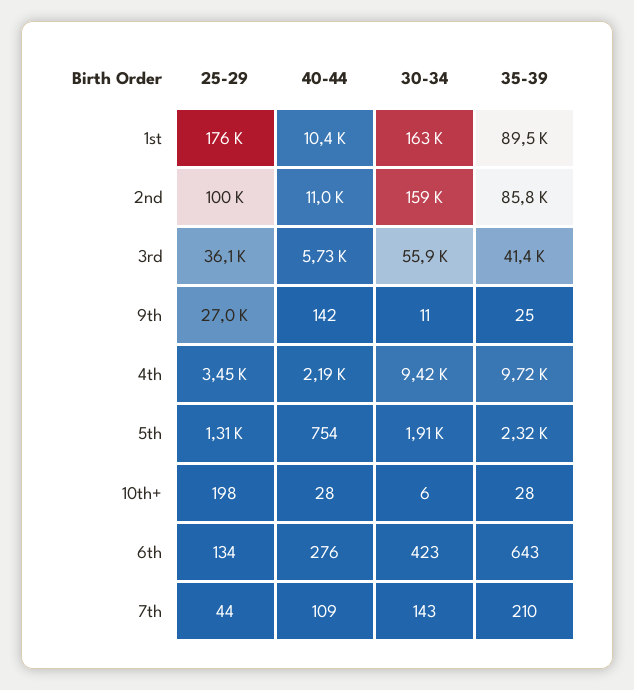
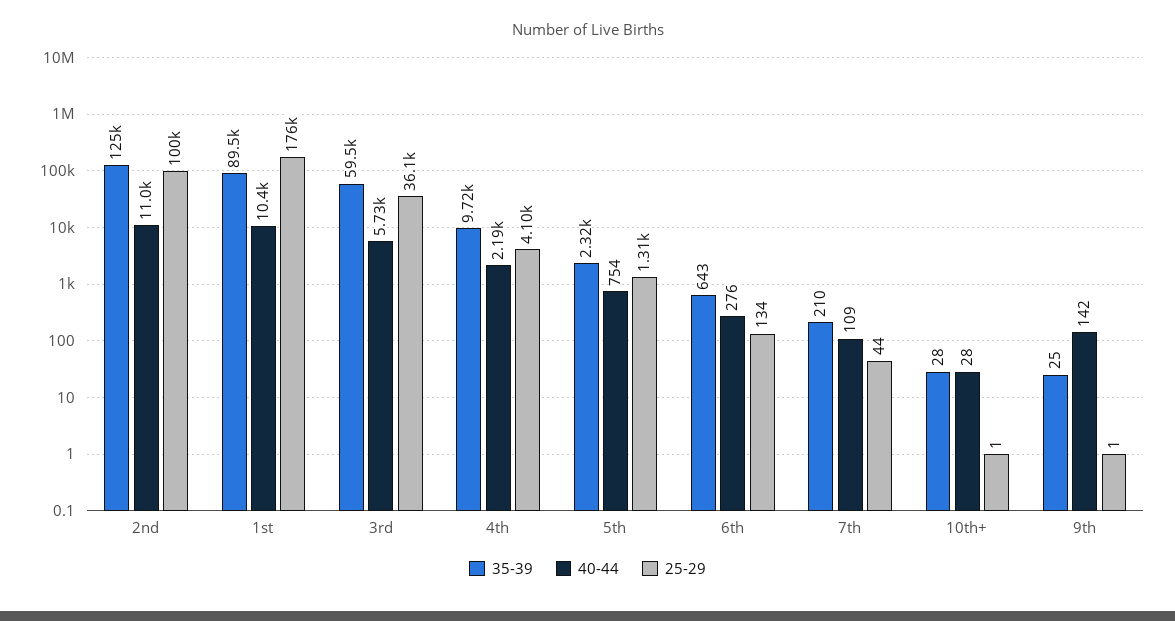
30-34, 1st: 163000 -> none
30-34, 2nd: 159000 -> none
35-39, 2nd: 85800 -> 125000
30-34, 3rd: 55900 -> none
35-39, 3rd: 41400 -> 59500
25-29, 9th: 27000 -> 1
30-34, 9th: 11 -> none
25-29, 4th: 3450 -> 4100
30-34, 4th: 9420 -> none
30-34, 5th: 1910 -> none
25-29, 10th+: 198 -> 1
30-34, 10th+: 6 -> none
30-34, 6th: 423 -> none
30-34, 7th: 143 -> none

